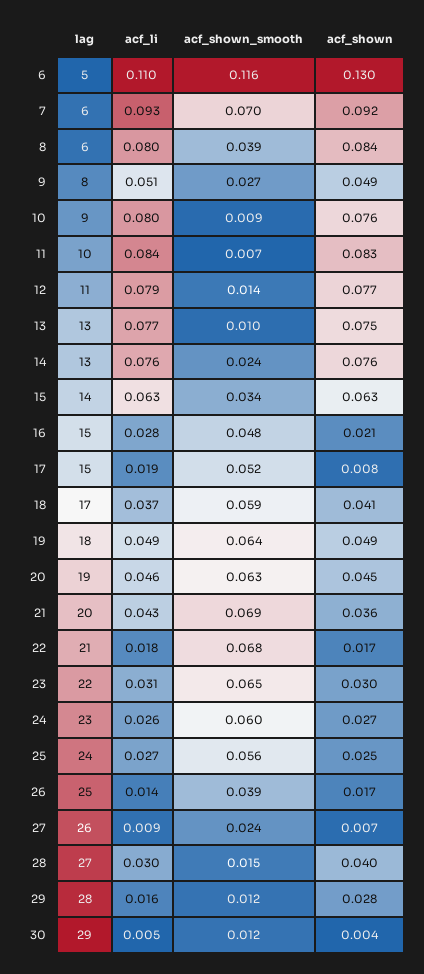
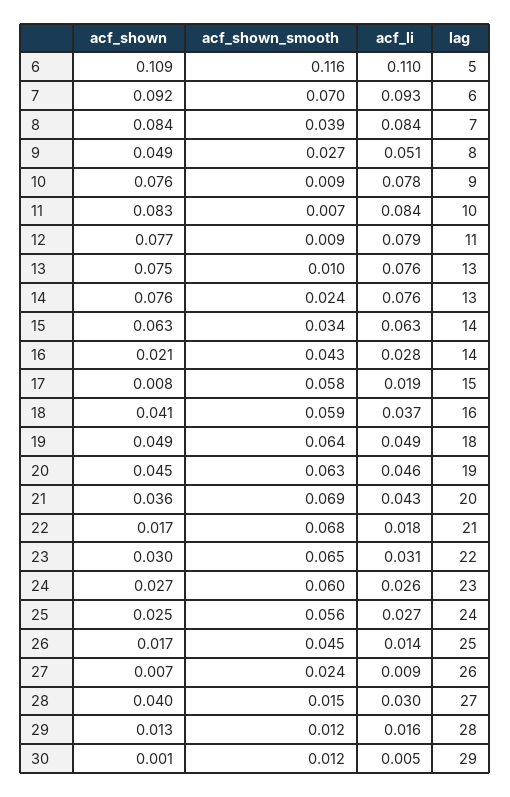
acf_shown, 6: 0.13 -> 0.109
lag, 8: 6 -> 7
acf_li, 8: 0.08 -> 0.084
acf_li, 10: 0.08 -> 0.078
acf_shown_smooth, 12: 0.014 -> 0.009
acf_li, 13: 0.077 -> 0.076
lag, 16: 15 -> 14
acf_shown_smooth, 16: 0.048 -> 0.043
acf_shown_smooth, 17: 0.052 -> 0.058
lag, 18: 17 -> 16
acf_shown_smooth, 26: 0.039 -> 0.045
acf_shown, 29: 0.028 -> 0.013
acf_shown, 30: 0.004 -> 0.001

